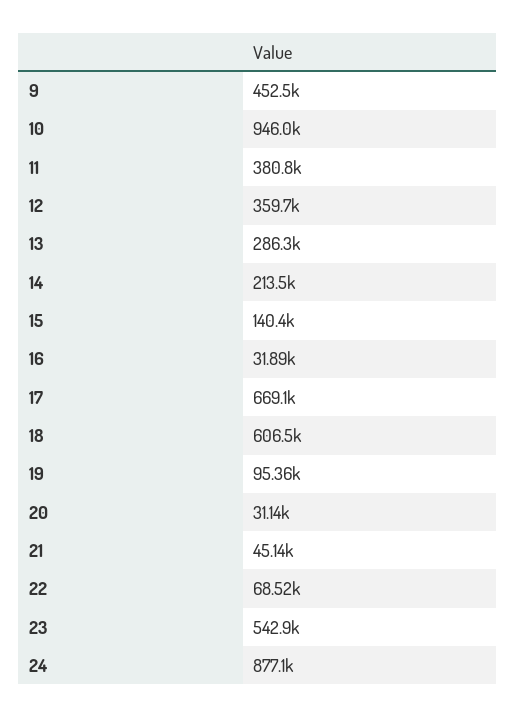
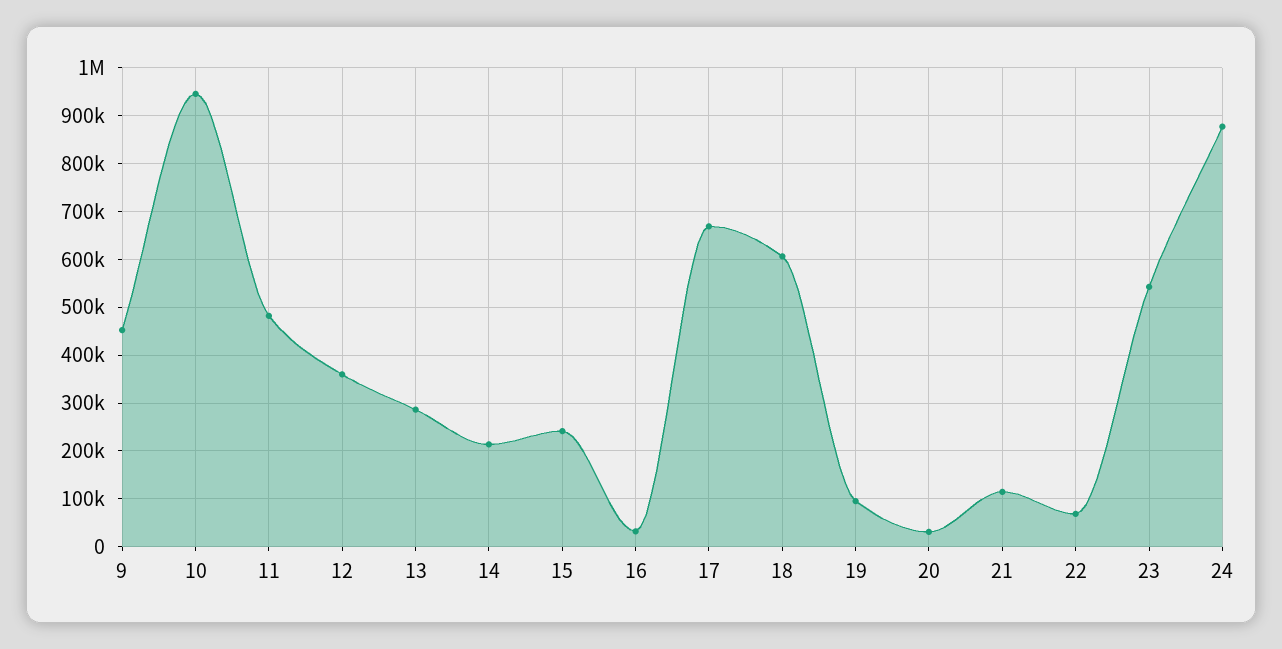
11: 380800 -> 480000
15: 140400 -> 240000
21: 45140 -> 120000

